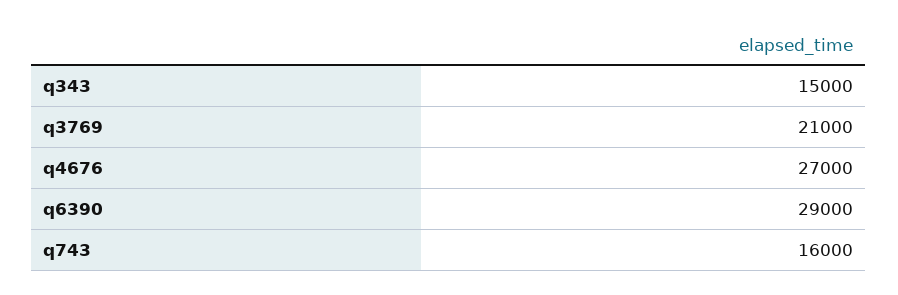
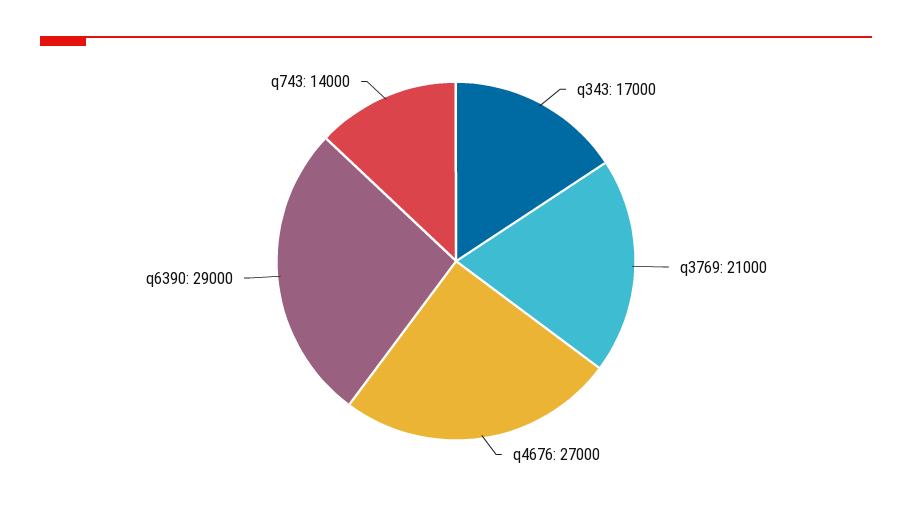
q343: 15000 -> 17000
q743: 16000 -> 14000

